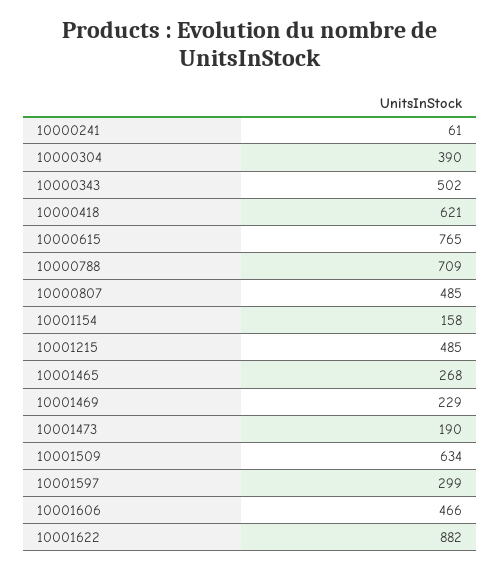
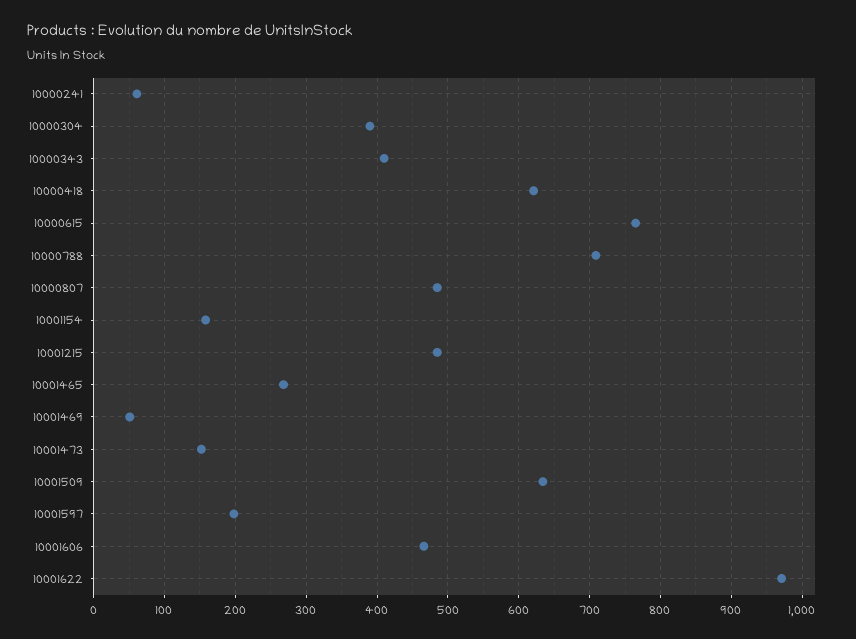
10000343: 502 -> 410
10001469: 229 -> 50
10001473: 190 -> 150
10001597: 299 -> 200
10001622: 882 -> 970

